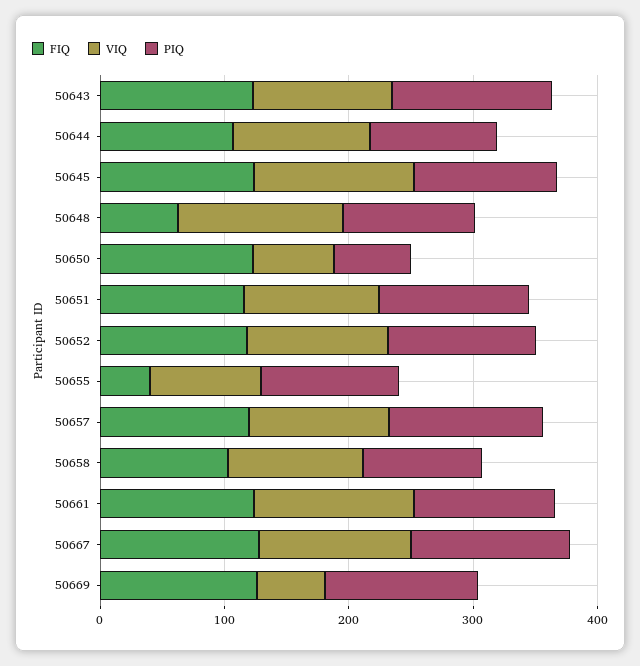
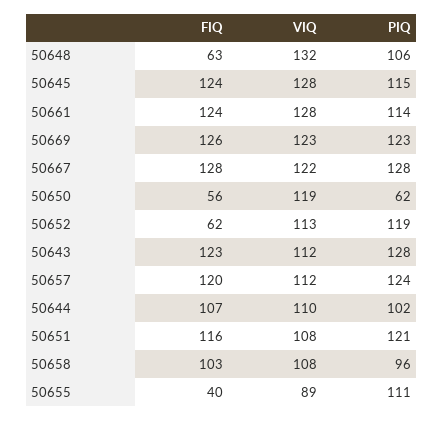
FIQ, 50650: 120 -> 56
VIQ, 50650: 60 -> 119
FIQ, 50652: 120 -> 62
VIQ, 50669: 60 -> 123

